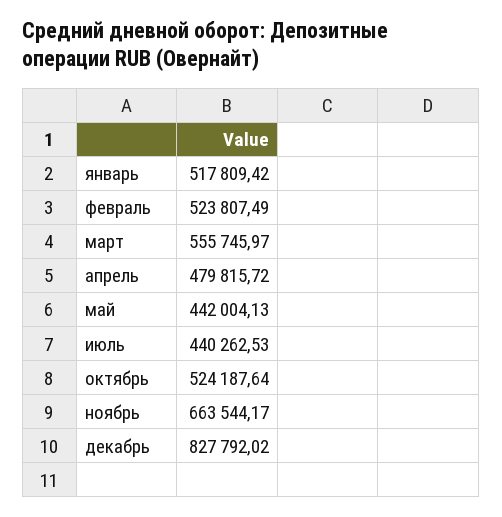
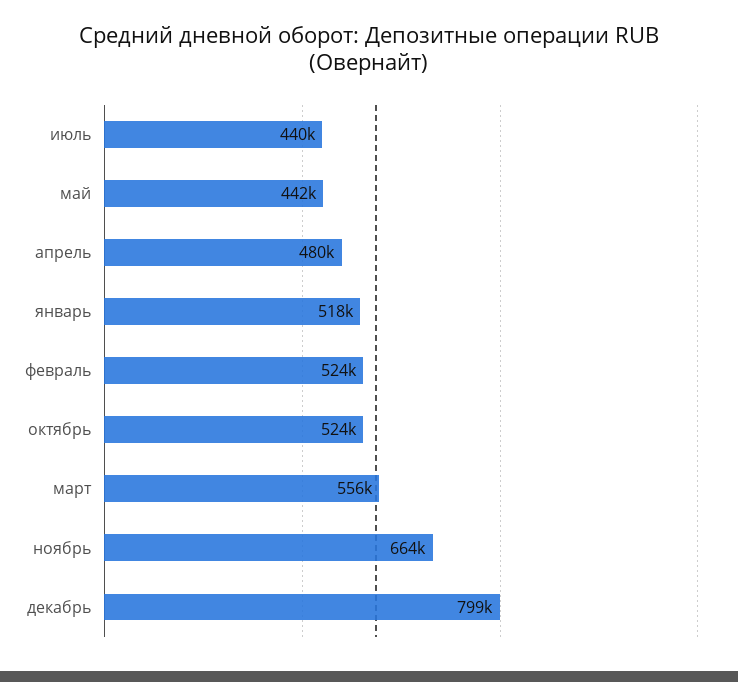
декабрь: 827792.02 -> 799000

